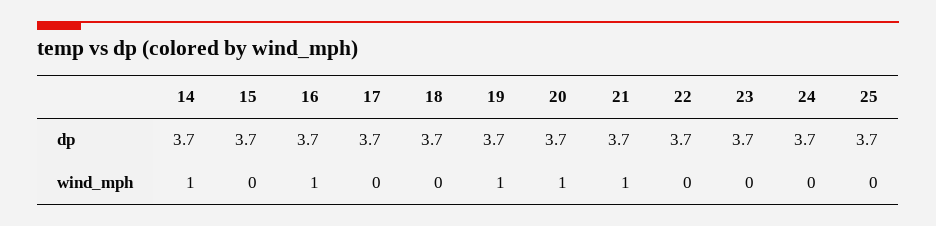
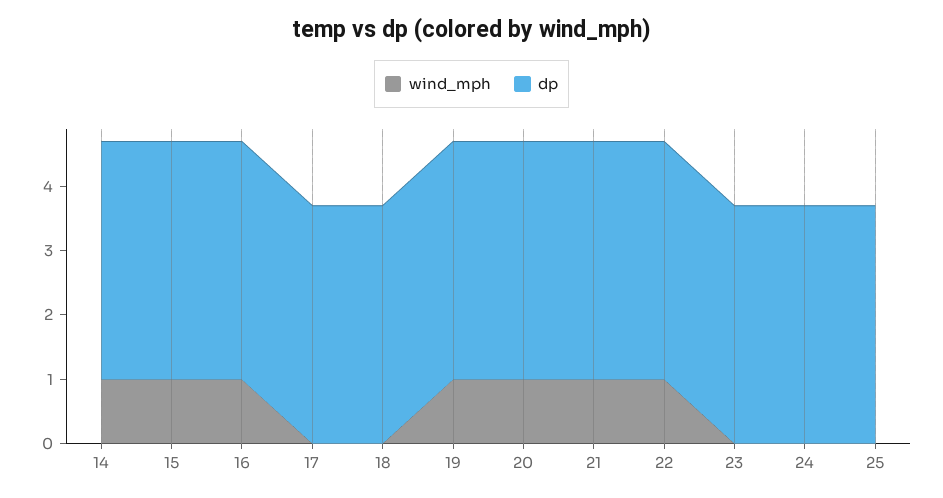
wind_mph, 15: 0 -> 1
wind_mph, 22: 0 -> 1

